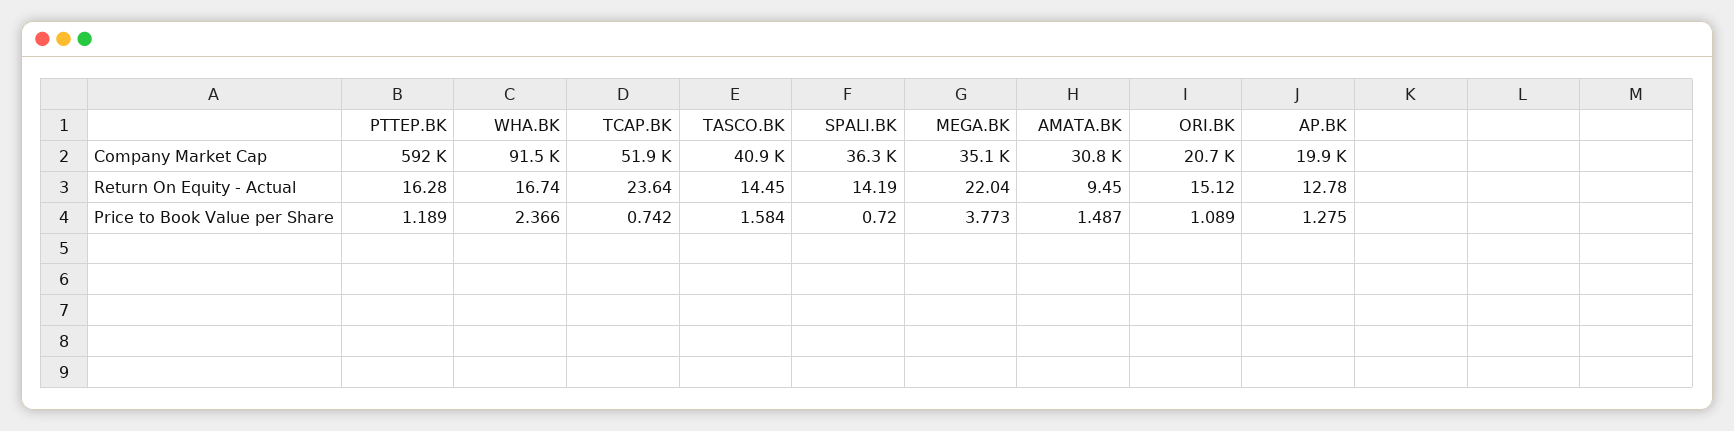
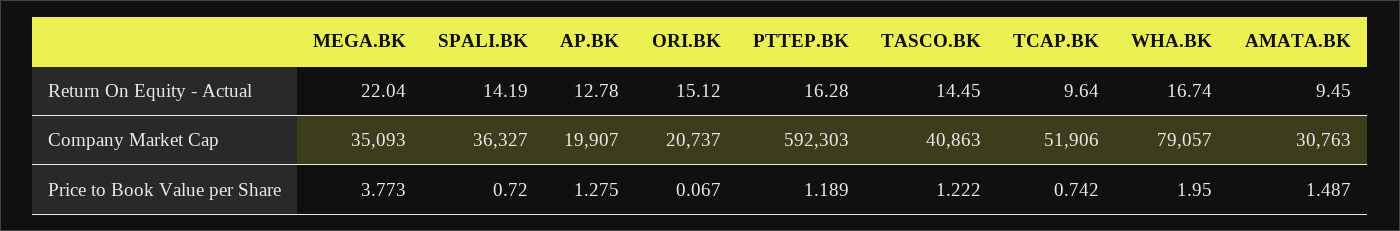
WHA.BK, Company Market Cap: 91500 -> 79057
TCAP.BK, Return On Equity - Actual: 23.64 -> 9.64
WHA.BK, Price to Book Value per Share: 2.366 -> 1.95
TASCO.BK, Price to Book Value per Share: 1.584 -> 1.222
ORI.BK, Price to Book Value per Share: 1.089 -> 0.067

